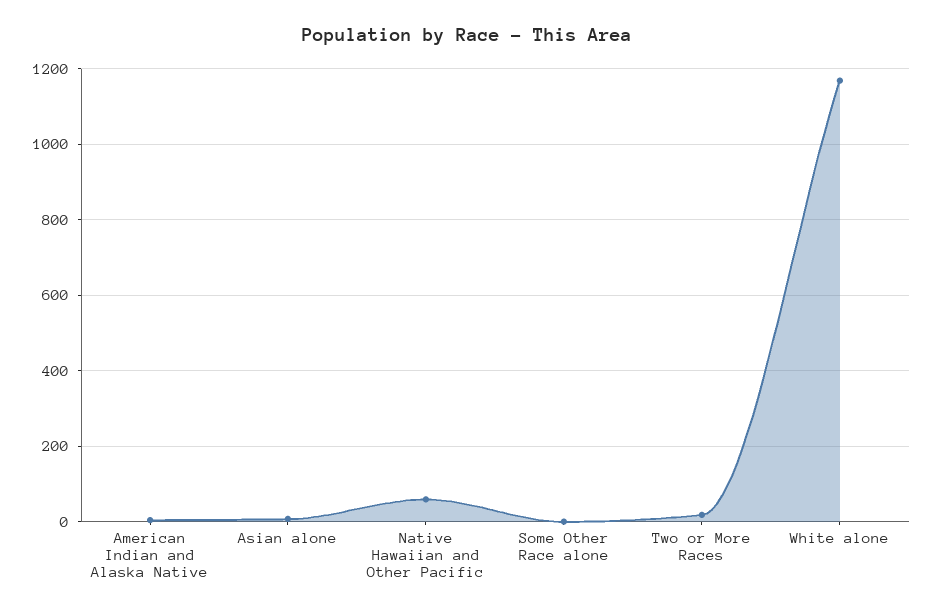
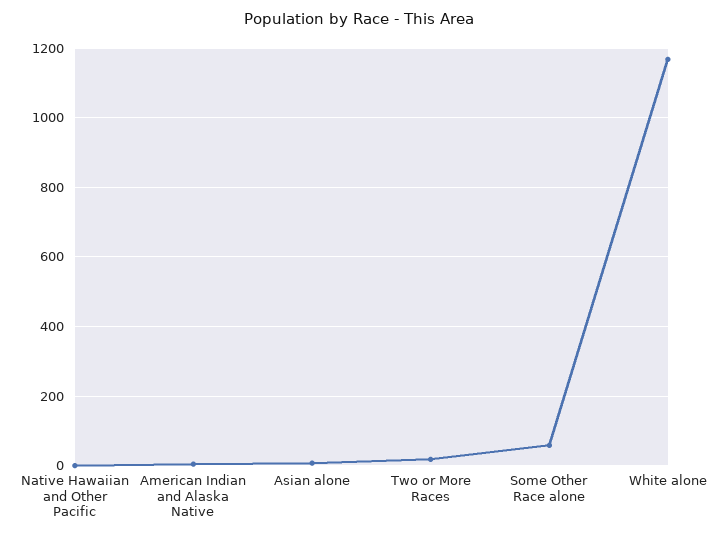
Native Hawaiian and Other Pacific: 60 -> 0
Some Other Race alone: 0 -> 60

